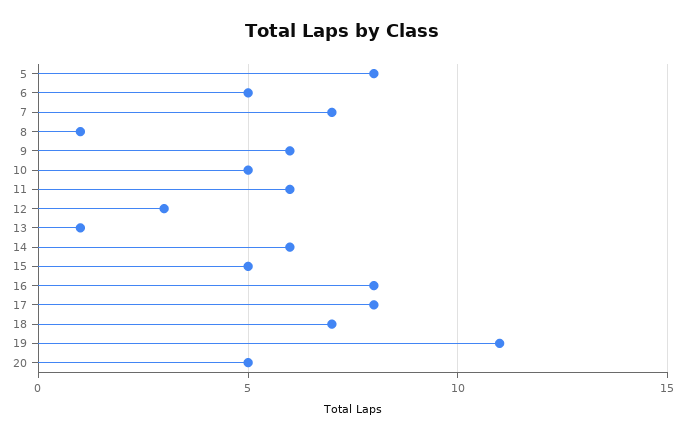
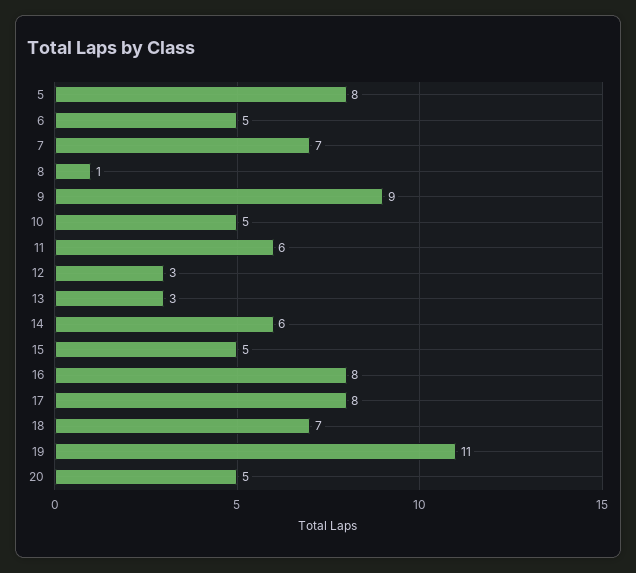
9: 6 -> 9
13: 1 -> 3

